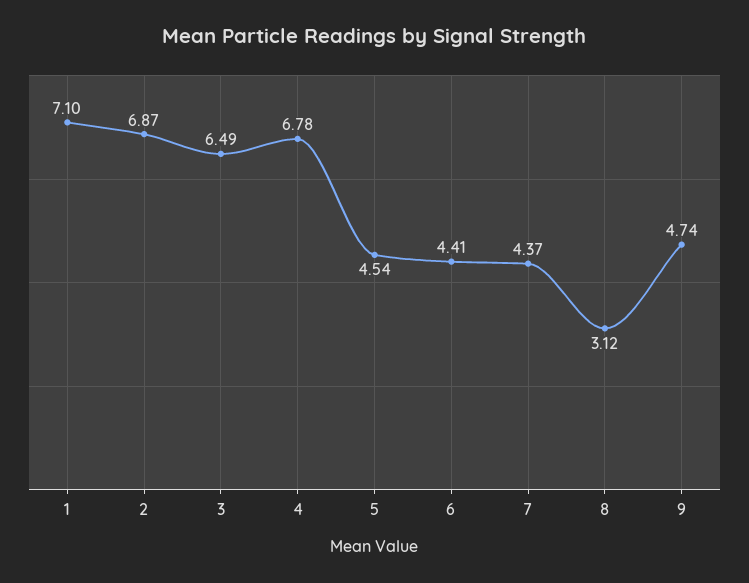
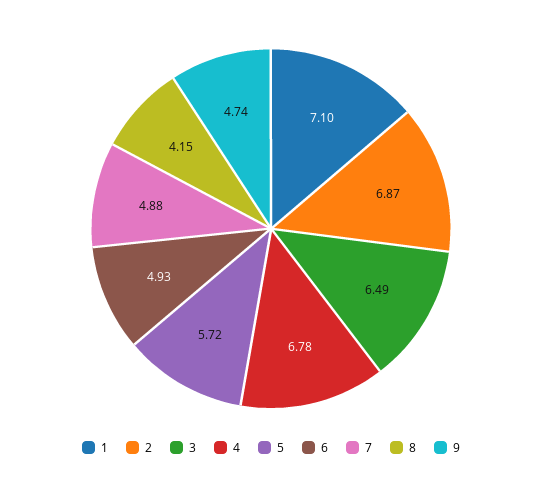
5: 4.54 -> 5.72
6: 4.41 -> 4.93
7: 4.37 -> 4.88
8: 3.12 -> 4.15

